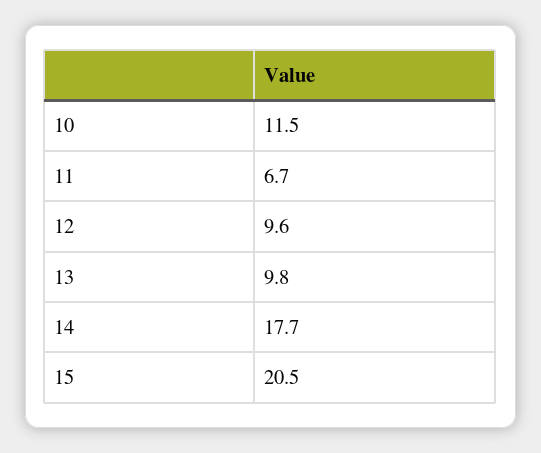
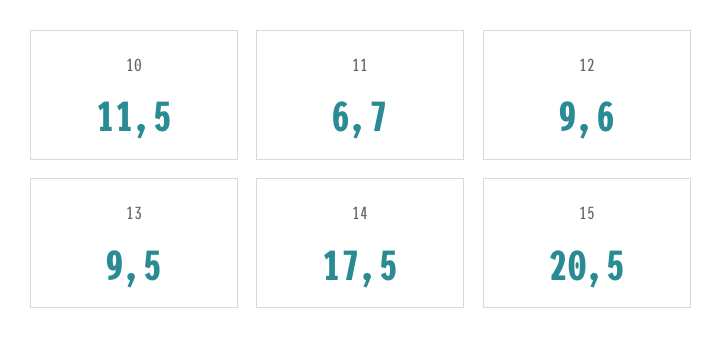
13: 9.8 -> 9.5
14: 17.7 -> 17.5

